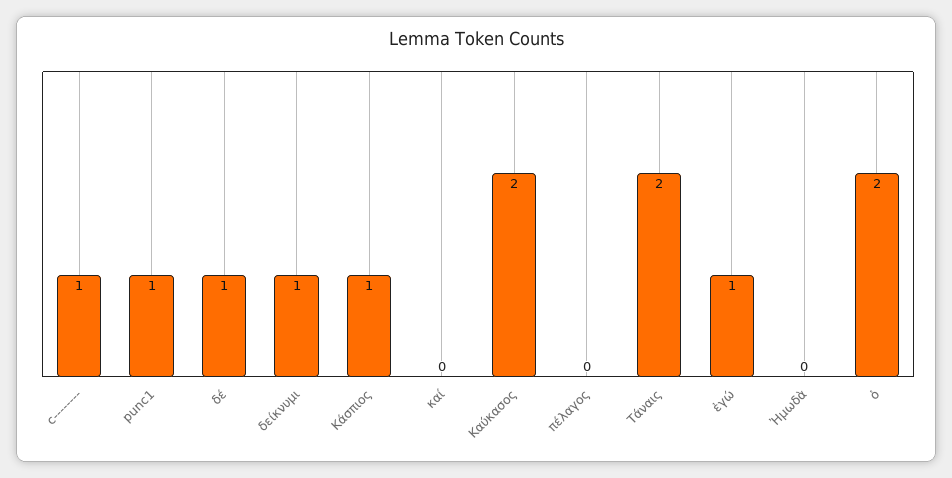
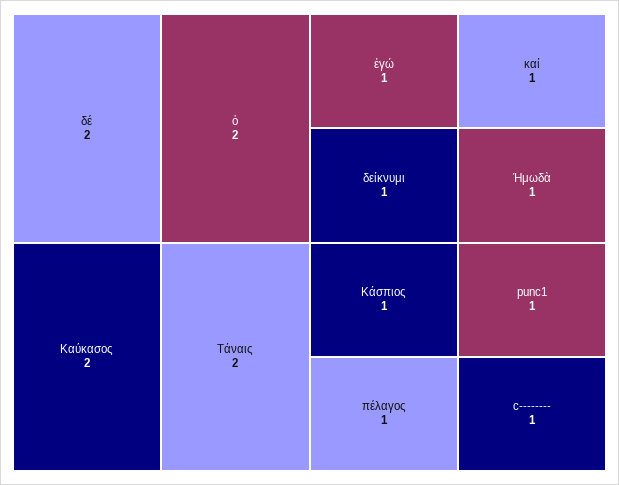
δέ: 1 -> 2
καί: 0 -> 1
πέλαγος: 0 -> 1
Ἠμωδὰ: 0 -> 1

